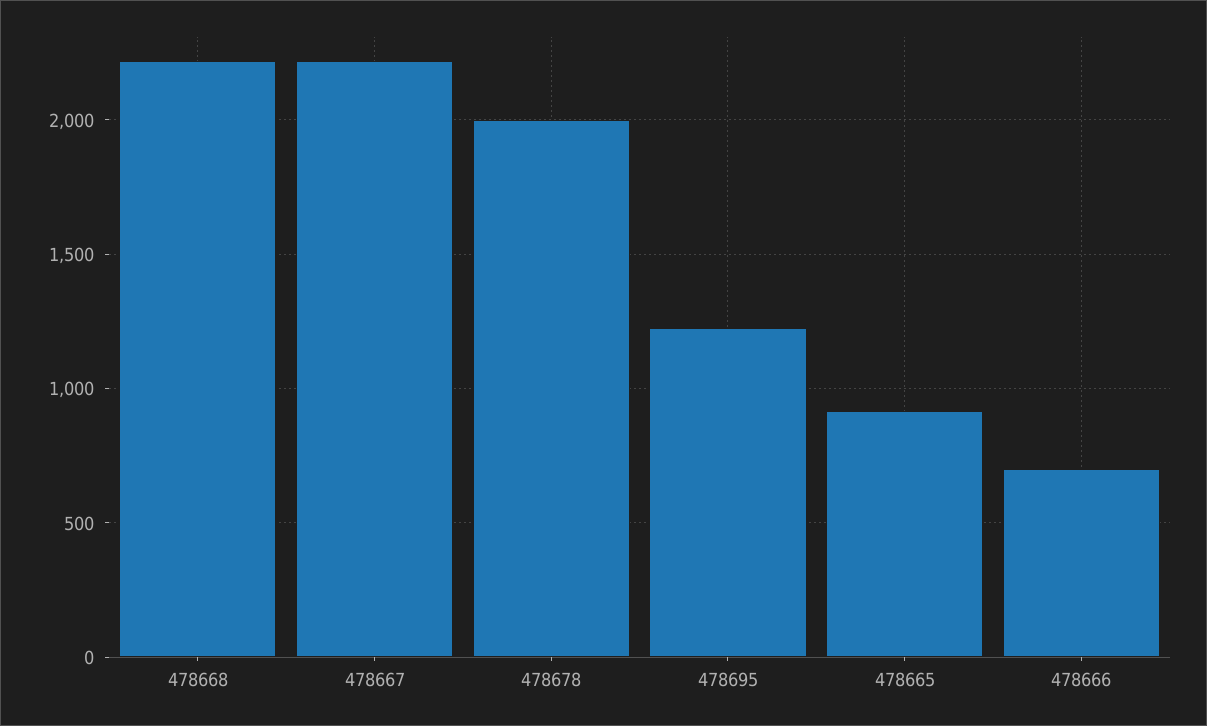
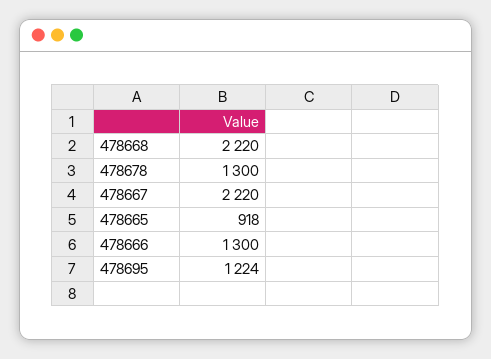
478678: 2000 -> 1300
478666: 700 -> 1300

